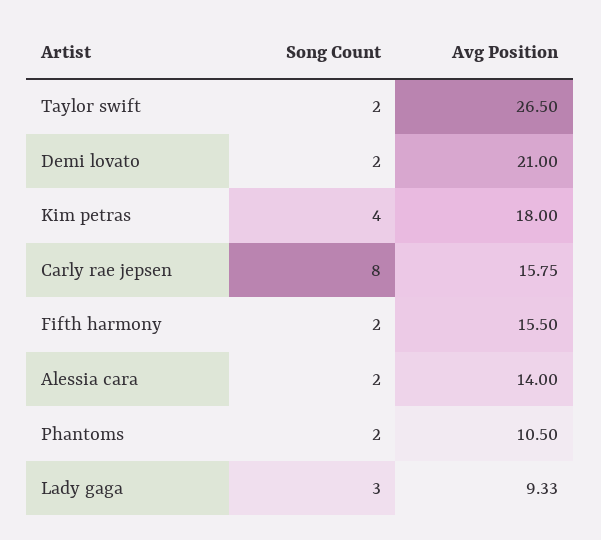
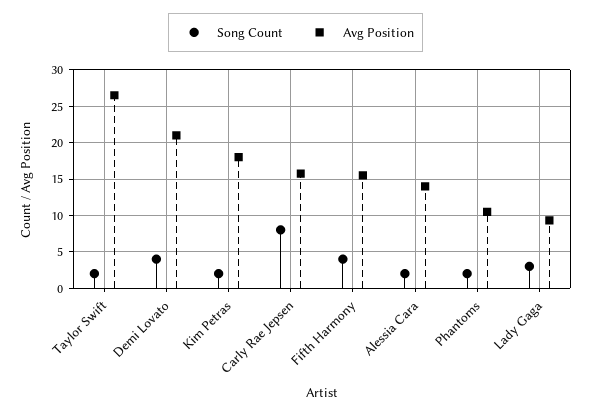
Song Count, Demi lovato: 2 -> 4
Song Count, Kim petras: 4 -> 2
Song Count, Fifth harmony: 2 -> 4

